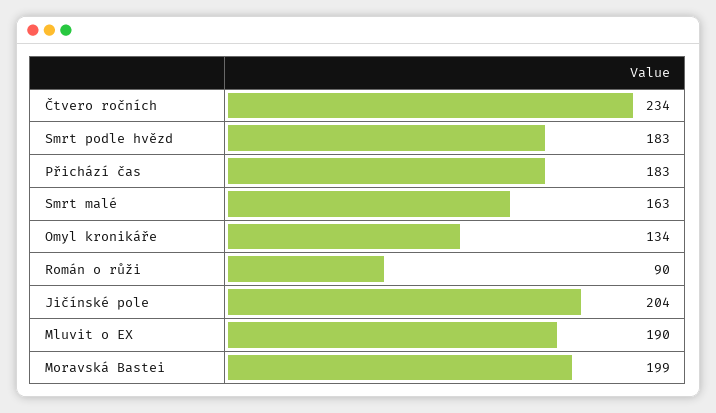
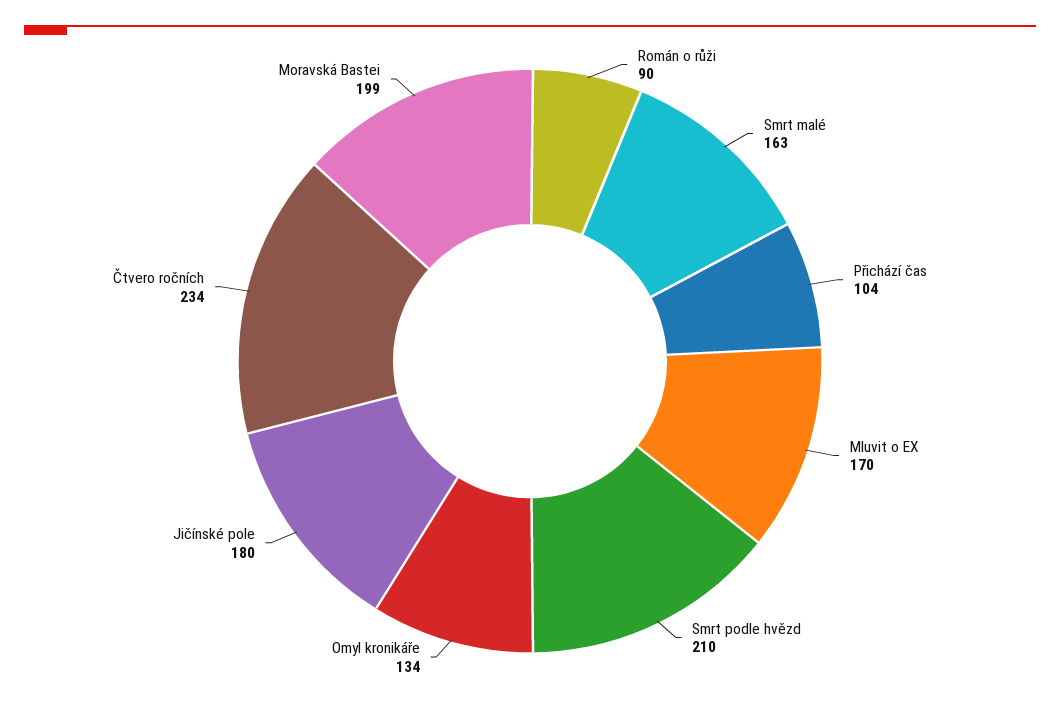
Smrt podle hvězd: 183 -> 210
Přichází čas: 183 -> 104
Jičínské pole: 204 -> 180
Mluvit o EX: 190 -> 170

